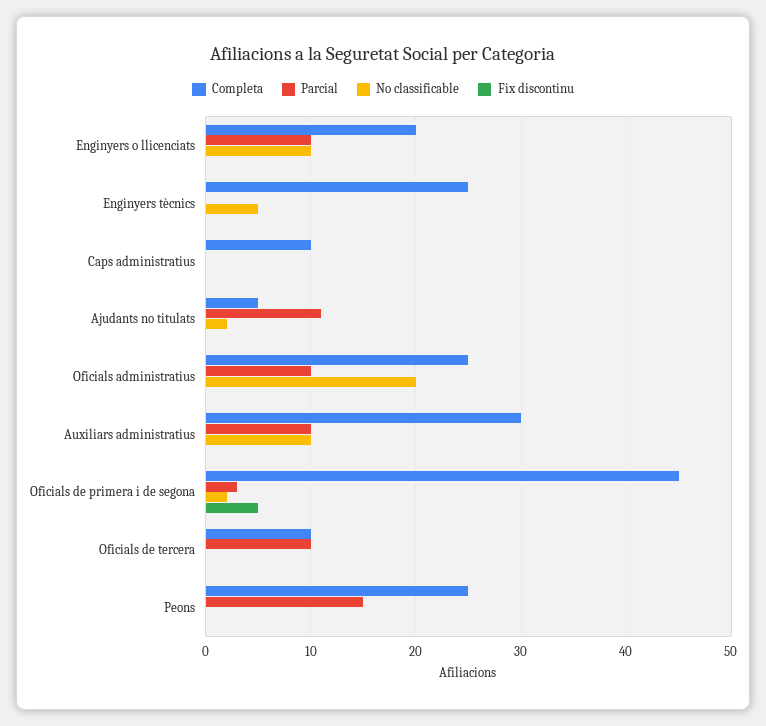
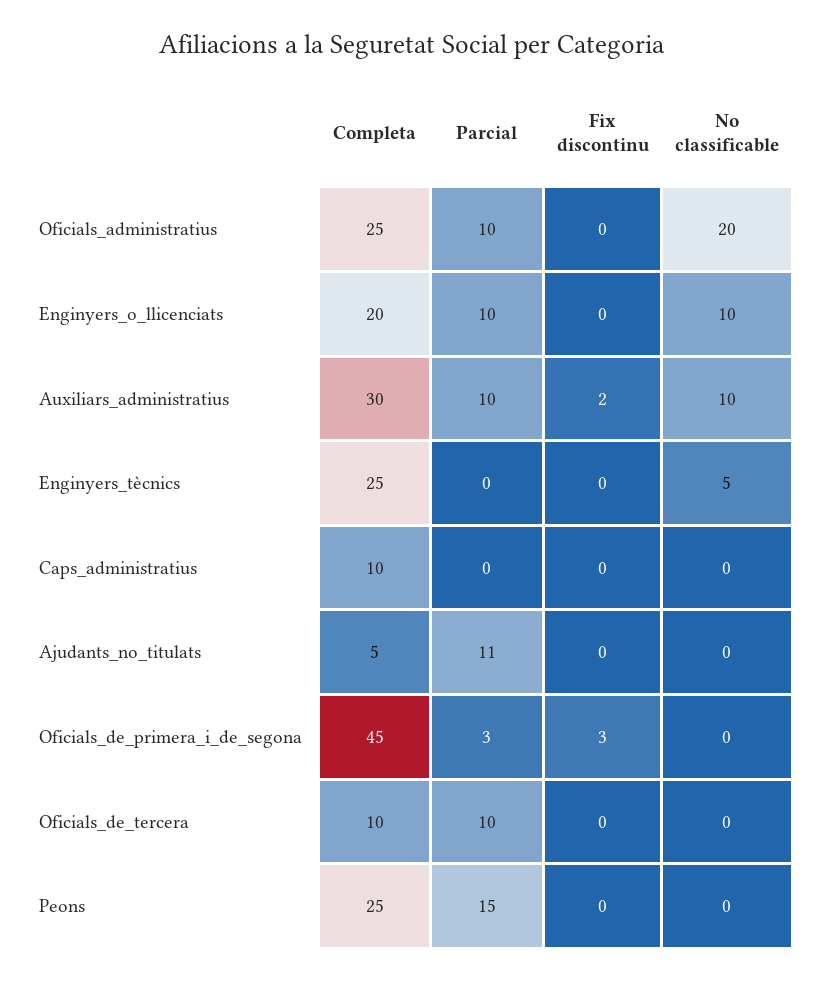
No classificable, Ajudants no titulats: 2 -> 0
Fix discontinu, Auxiliars administratius: 0 -> 2
No classificable, Oficials de primera i de segona: 2 -> 0
Fix discontinu, Oficials de primera i de segona: 5 -> 3

